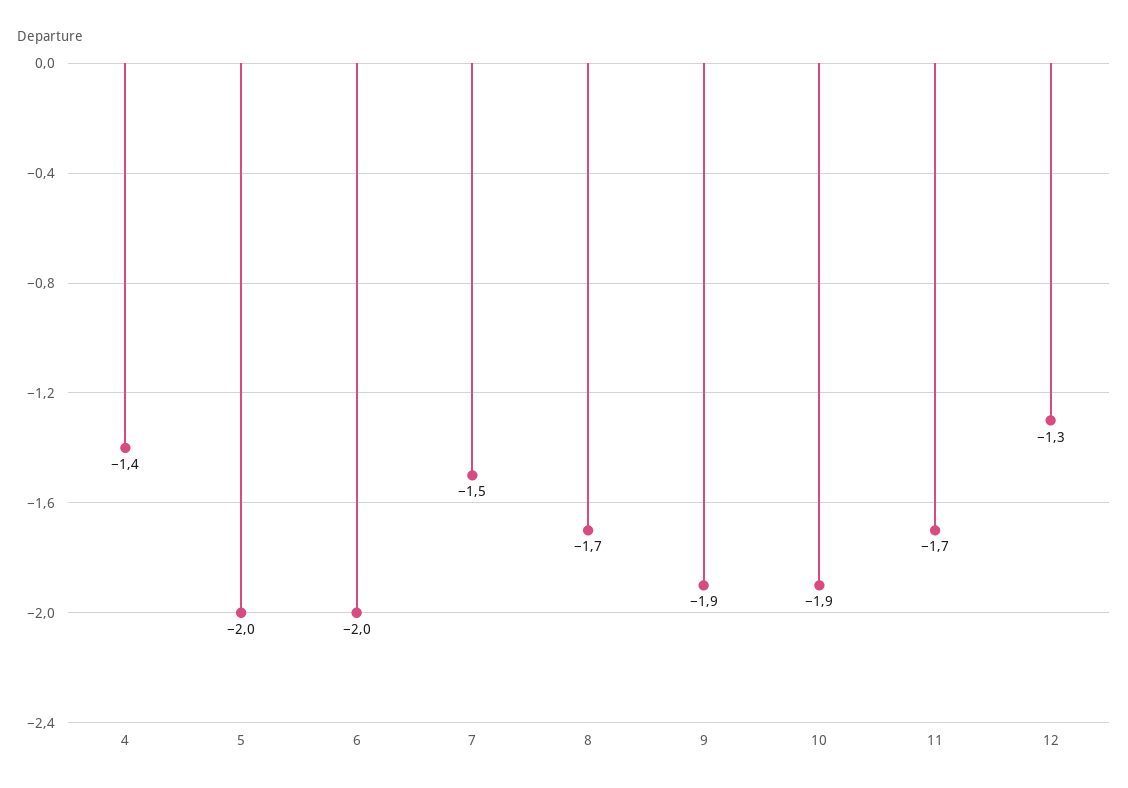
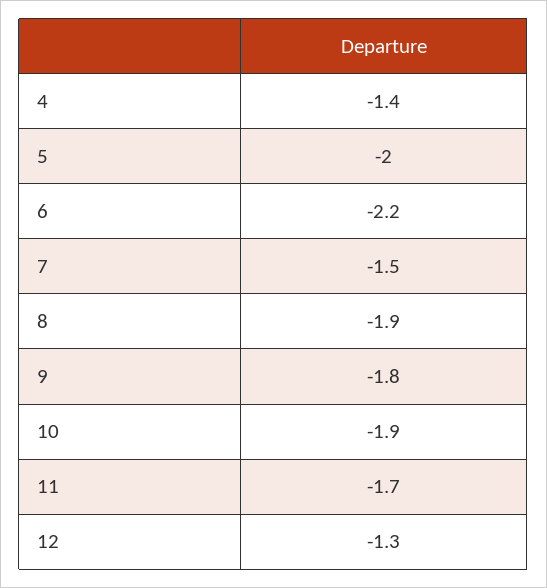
6: -2 -> -2.2
8: -1.7 -> -1.9
9: -1.9 -> -1.8

